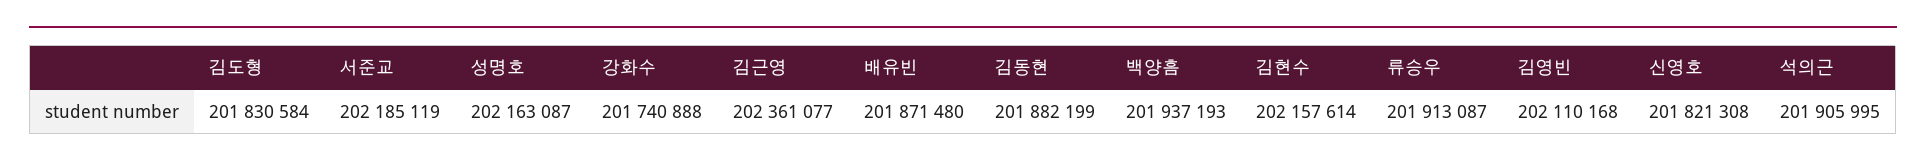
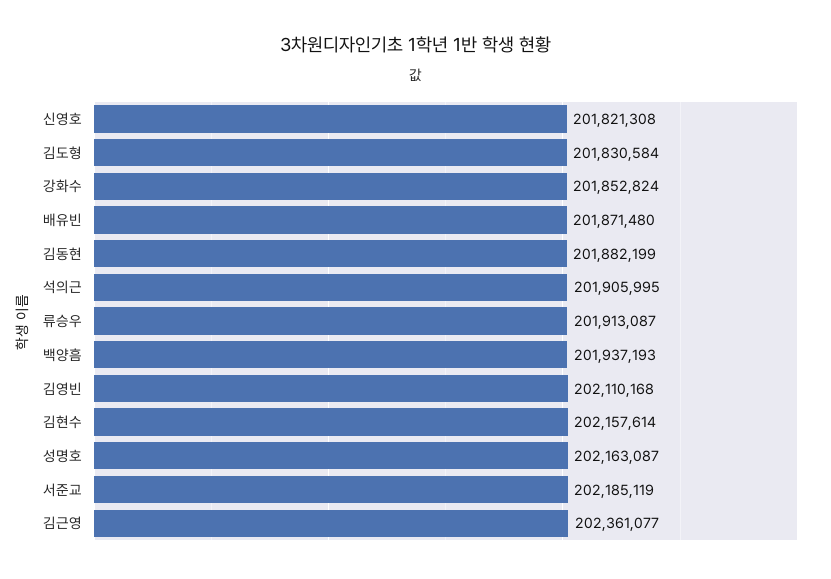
강화수: 201740888 -> 201852824

